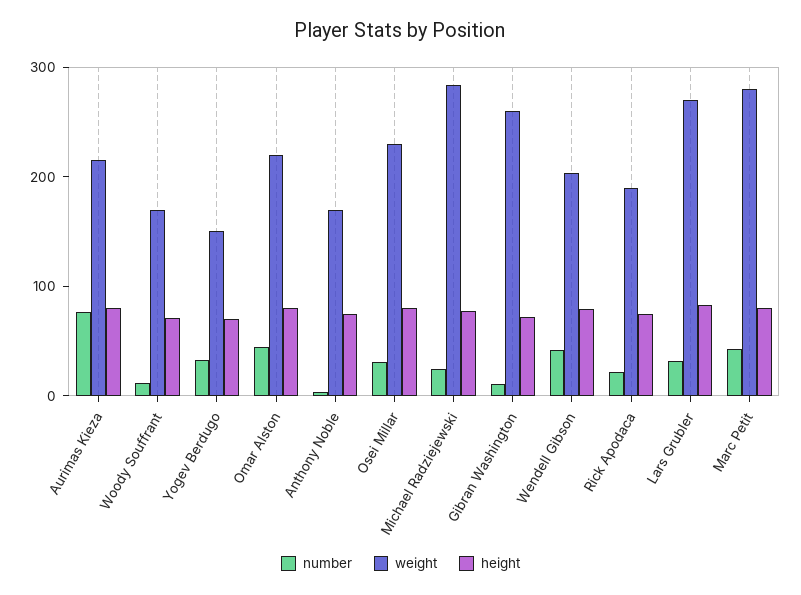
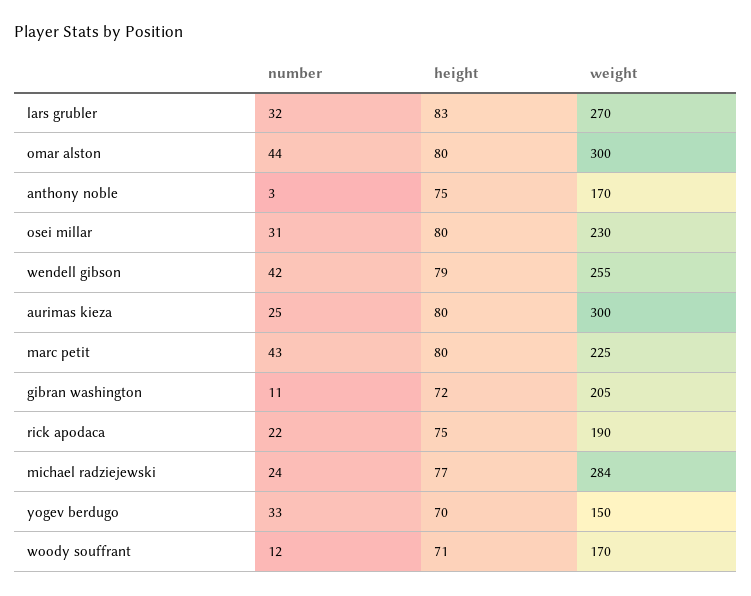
number, Aurimas Kieza: 80 -> 25
weight, Aurimas Kieza: 220 -> 300
weight, Omar Alston: 220 -> 300
weight, Gibran Washington: 260 -> 205
weight, Wendell Gibson: 200 -> 255
weight, Marc Petit: 280 -> 225

